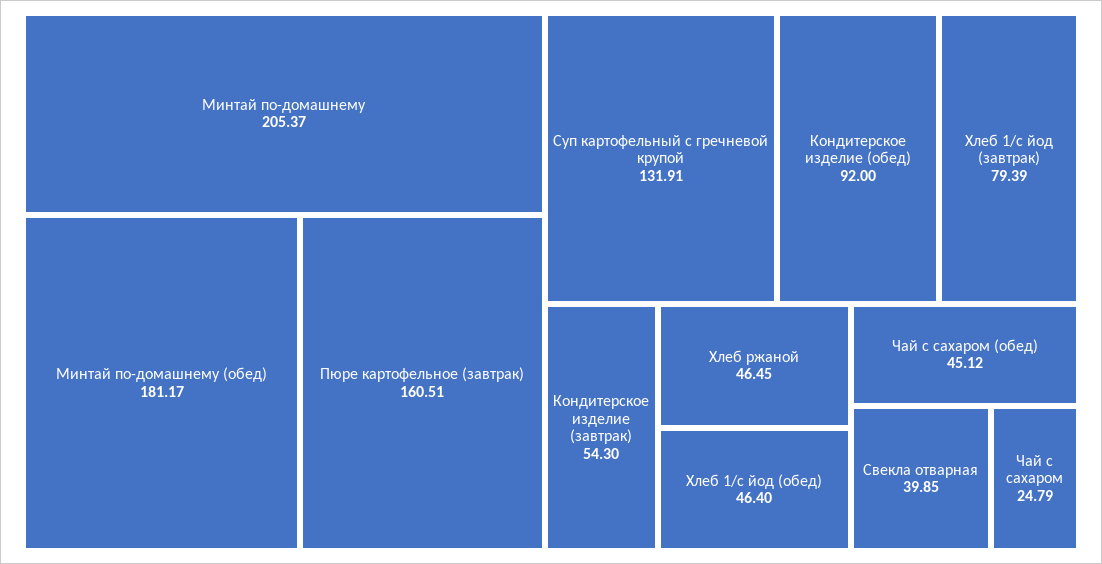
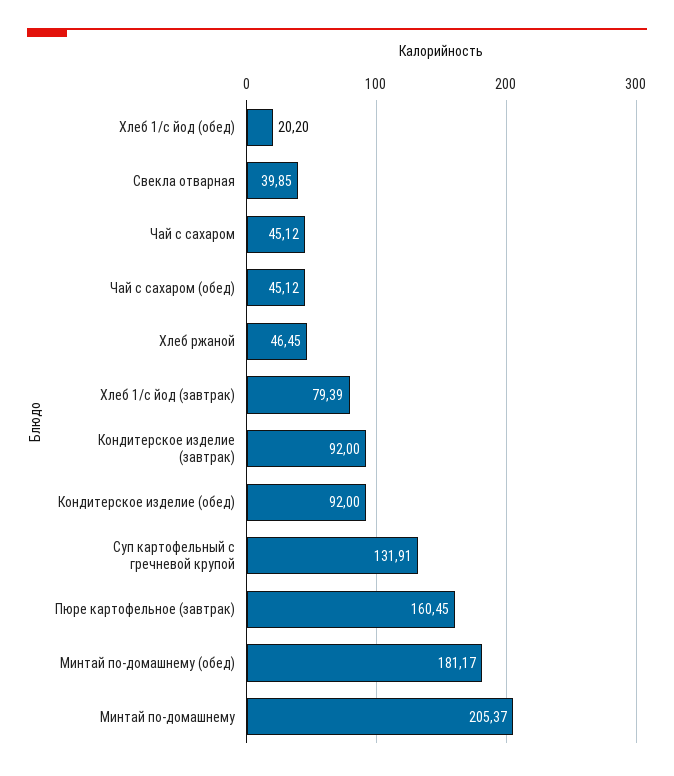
Пюре картофельное (завтрак): 160.51 -> 160.45
Кондитерское изделие (завтрак): 54.3 -> 92
Хлеб 1/с йод (обед): 46.4 -> 20.2
Чай с сахаром: 24.79 -> 45.12

